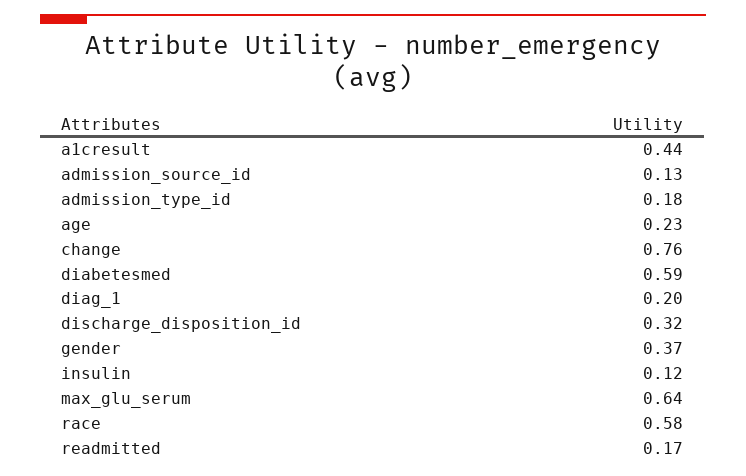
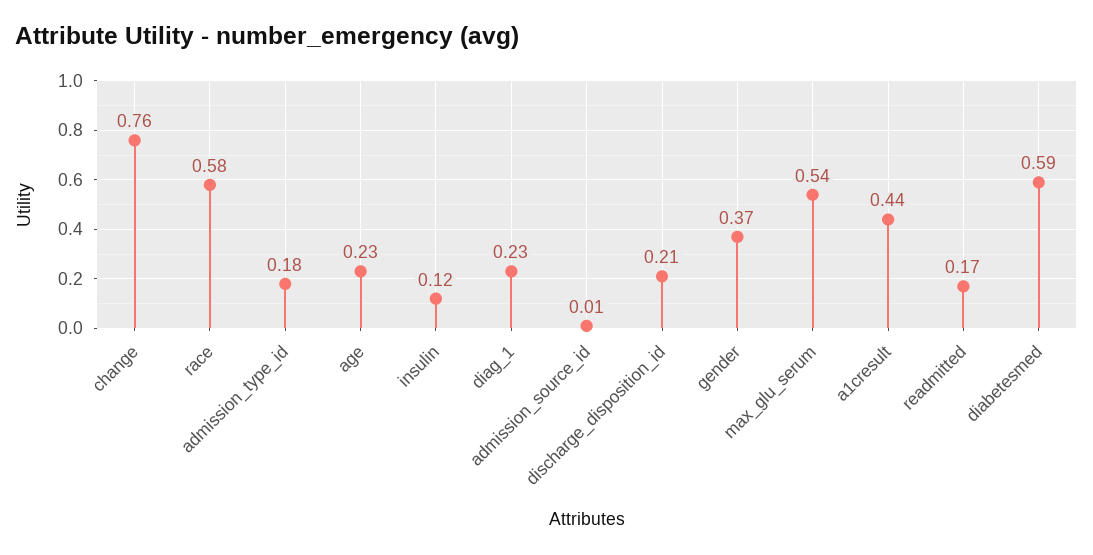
admission_source_id: 0.13 -> 0.01
diag_1: 0.2 -> 0.23
discharge_disposition_id: 0.32 -> 0.21
max_glu_serum: 0.64 -> 0.54

